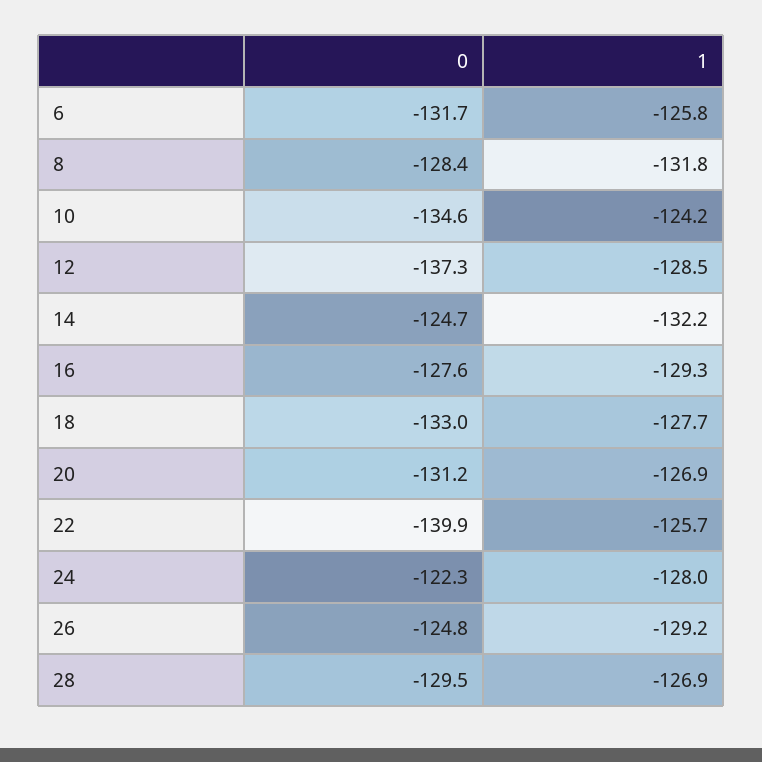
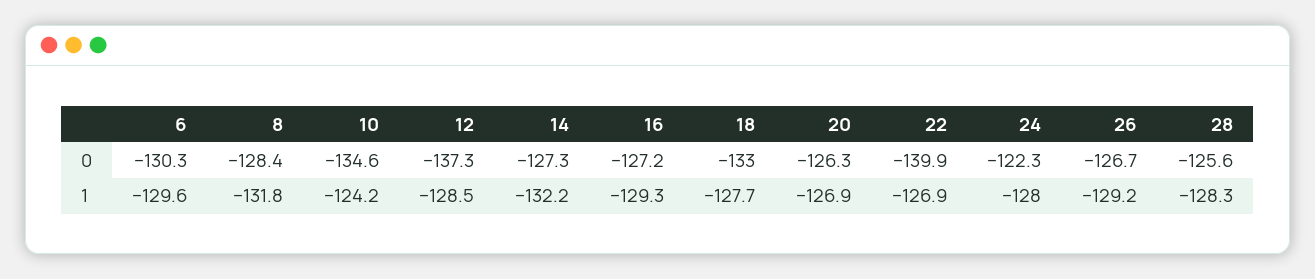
0, 6: -131.7 -> -130.3
1, 6: -125.8 -> -129.6
0, 14: -124.7 -> -127.3
0, 16: -127.6 -> -127.2
0, 20: -131.2 -> -126.3
1, 22: -125.7 -> -126.9
0, 26: -124.8 -> -126.7
0, 28: -129.5 -> -125.6
1, 28: -126.9 -> -128.3

